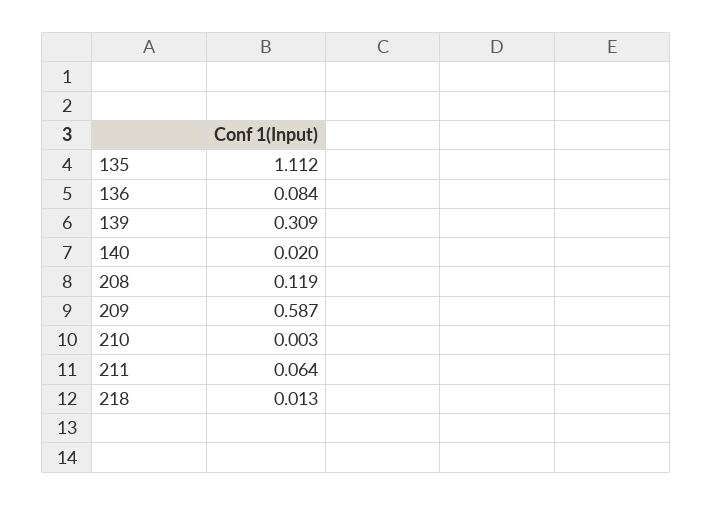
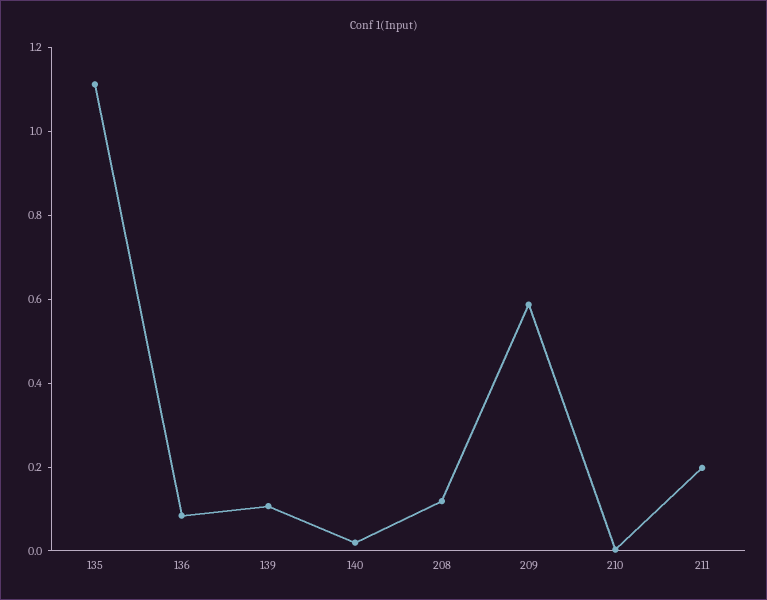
139: 0.309 -> 0.1
211: 0.064 -> 0.2
218: 0.013 -> none

